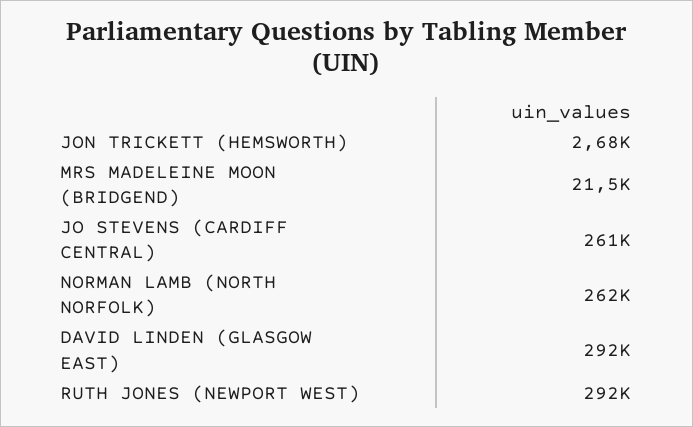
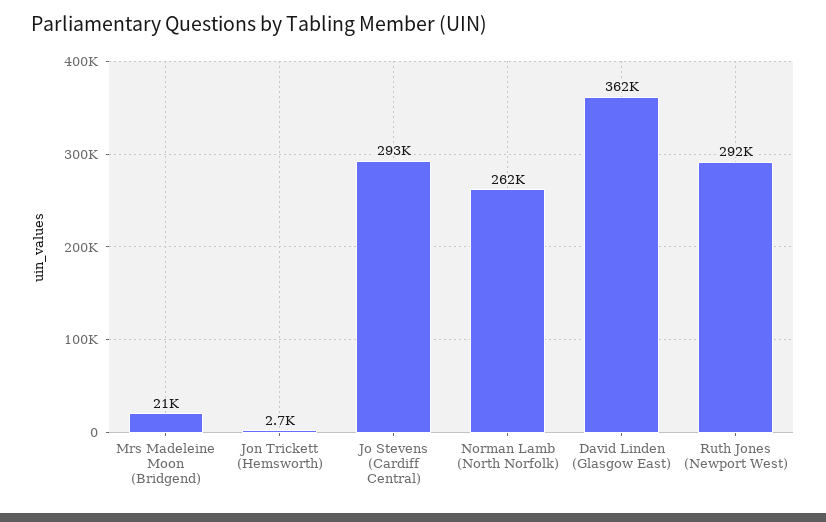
JO STEVENS (CARDIFF CENTRAL): 261000 -> 293000
DAVID LINDEN (GLASGOW EAST): 292000 -> 362000

